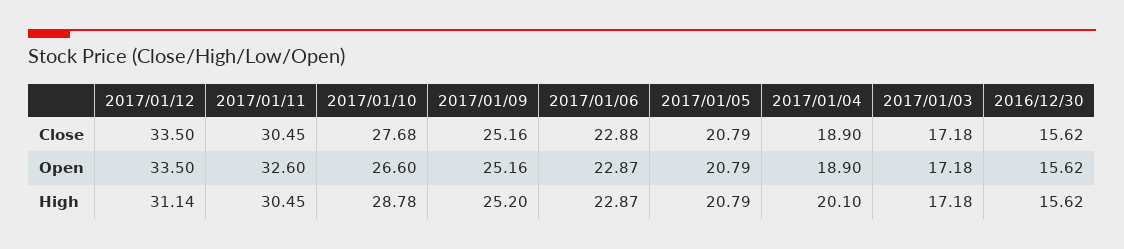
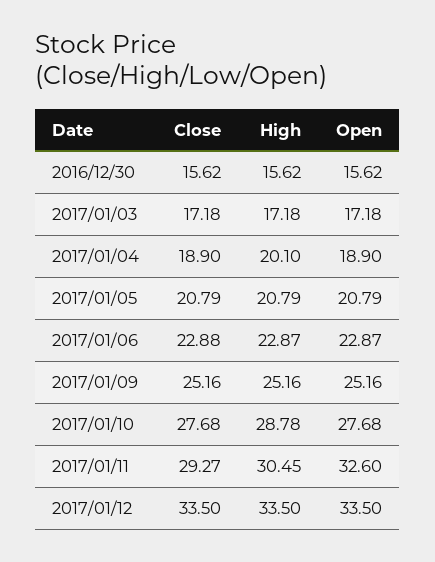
2017/01/11, Close: 30.45 -> 29.27
2017/01/10, Open: 26.6 -> 27.68
2017/01/12, High: 31.14 -> 33.5
2017/01/09, High: 25.2 -> 25.16

